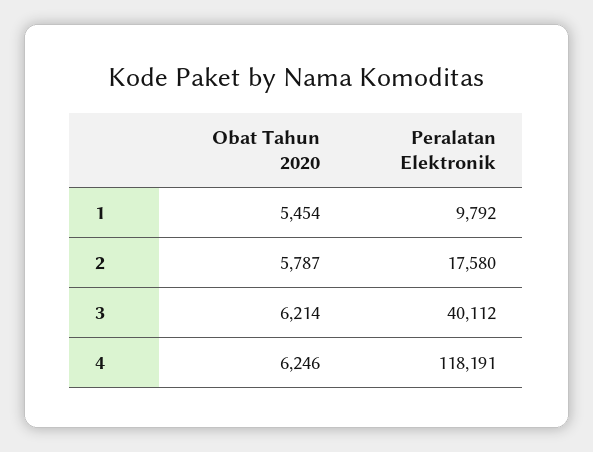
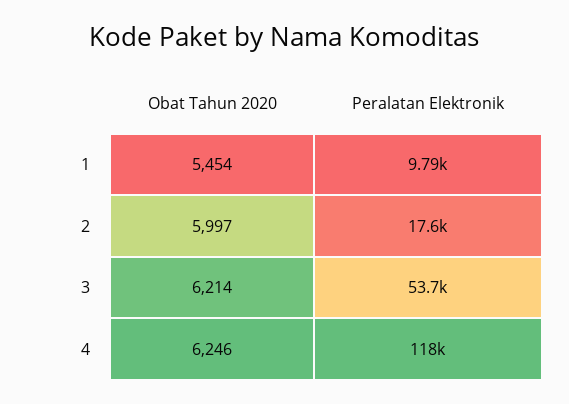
Obat Tahun 2020, 2: 5787 -> 5997
Peralatan Elektronik, 3: 40112 -> 53700

